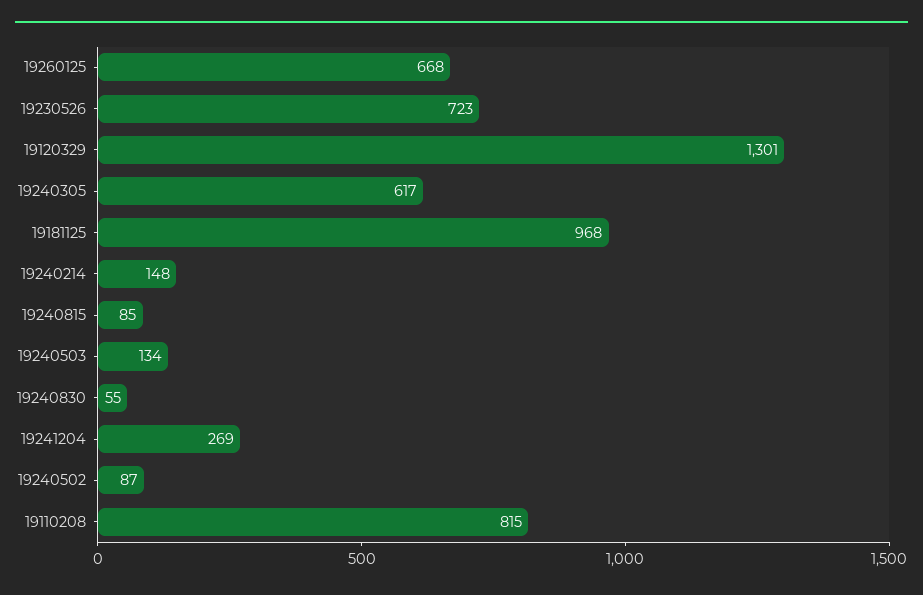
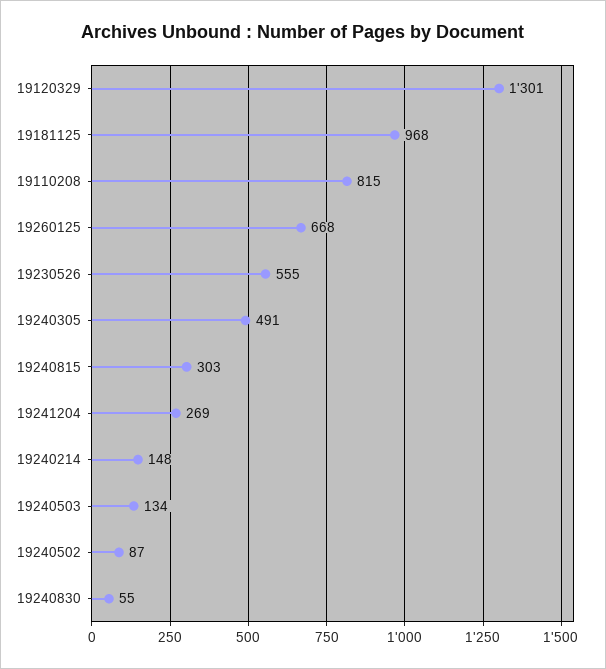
19230526: 723 -> 555
19240305: 617 -> 491
19240815: 85 -> 303

